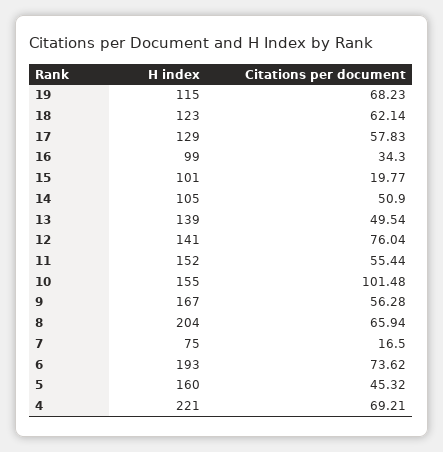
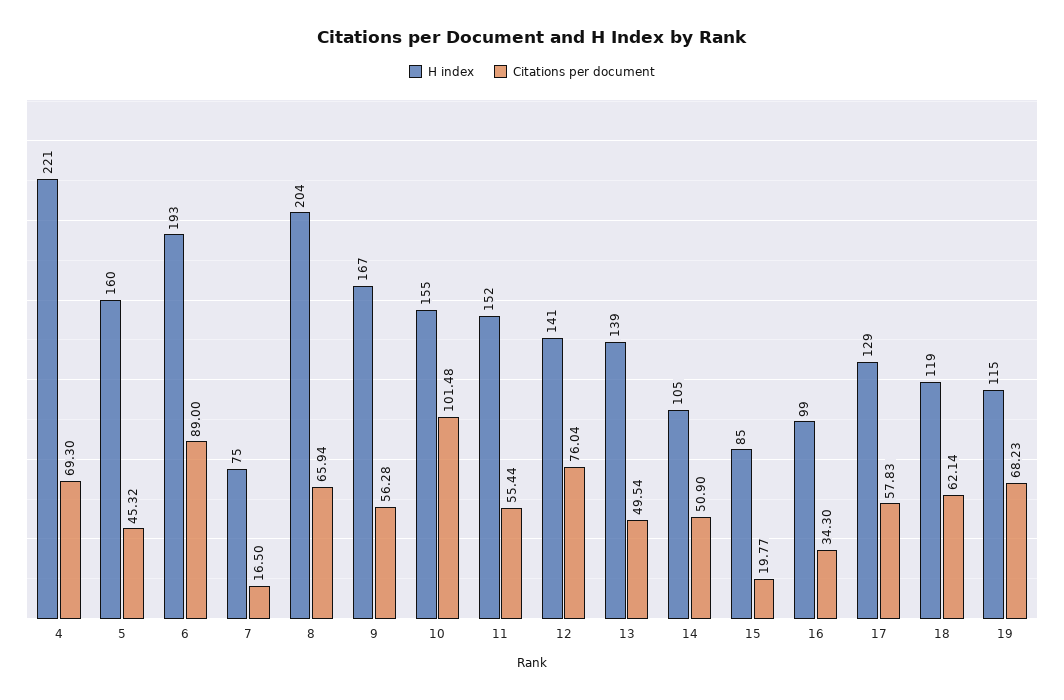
H index, 18: 123 -> 119
H index, 15: 101 -> 85
Citations per document, 6: 73.62 -> 89
Citations per document, 4: 69.21 -> 69.3

